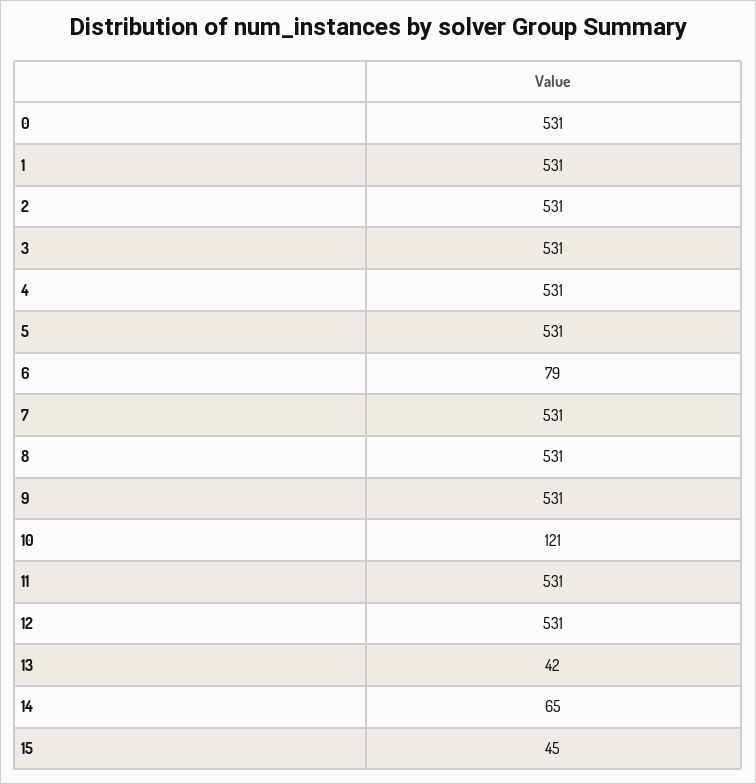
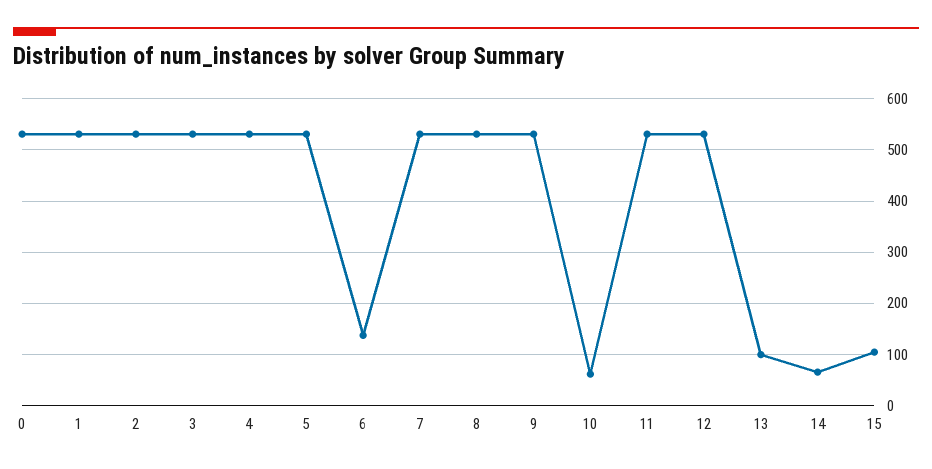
6: 79 -> 140
10: 121 -> 60
13: 42 -> 100
15: 45 -> 100

